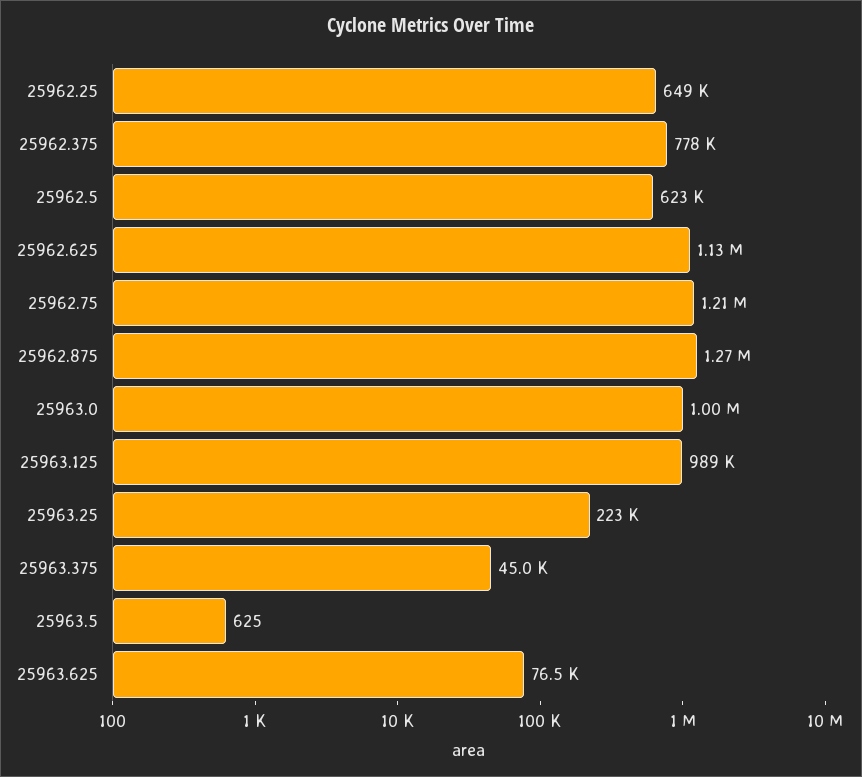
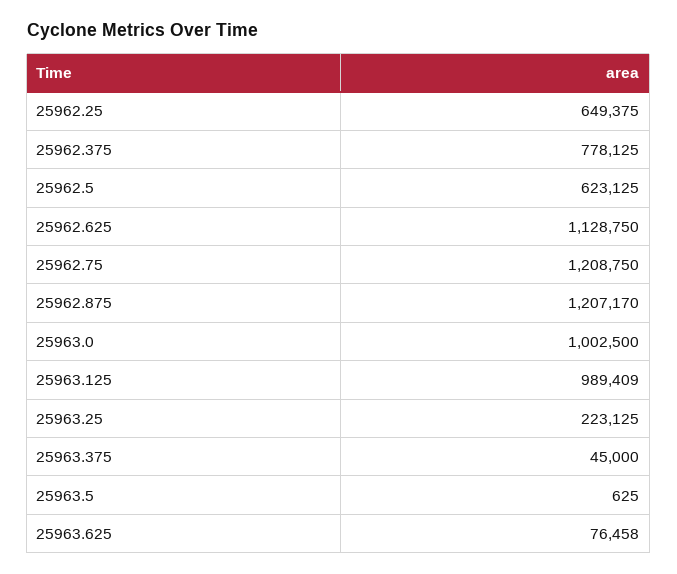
25962.875: 1270000 -> 1207170

